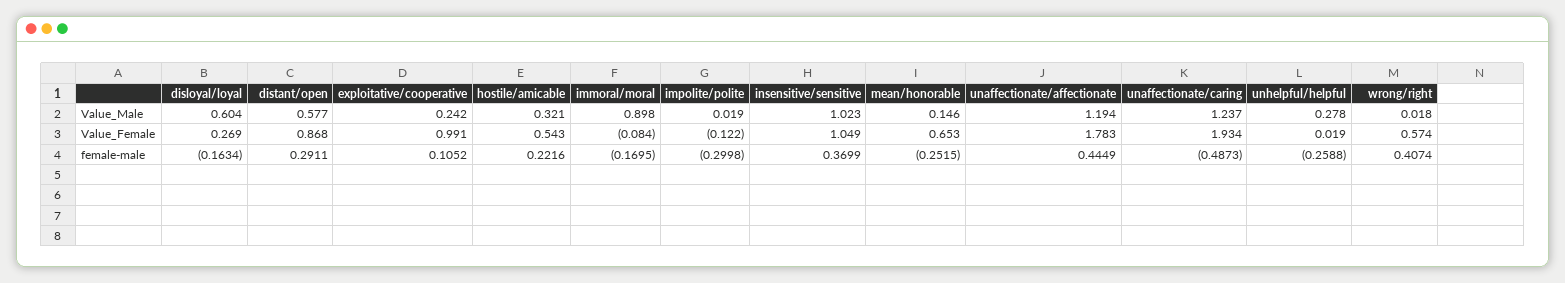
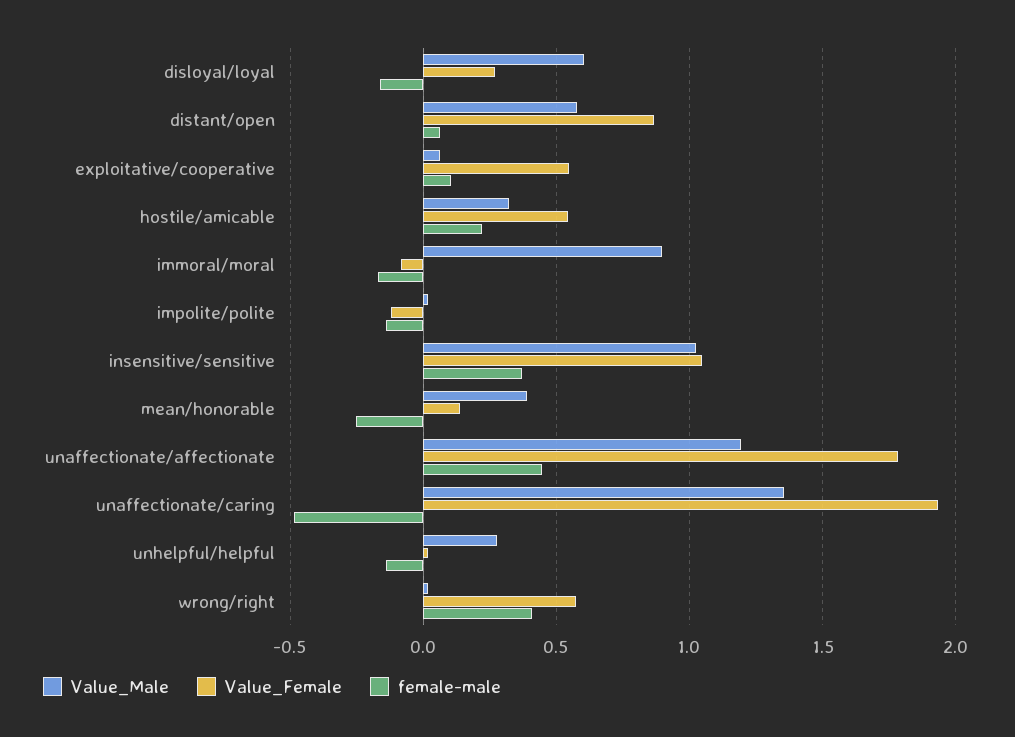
Value_Male, exploitative/cooperative: 0.242 -> 0.05
Value_Male, mean/honorable: 0.146 -> 0.4
Value_Male, unaffectionate/caring: 1.237 -> 1.35
Value_Female, exploitative/cooperative: 0.991 -> 0.55
Value_Female, mean/honorable: 0.653 -> 0.15
female-male, distant/open: 0.2911 -> 0.05
female-male, impolite/polite: -0.2998 -> -0.15
female-male, unhelpful/helpful: -0.2588 -> -0.15

